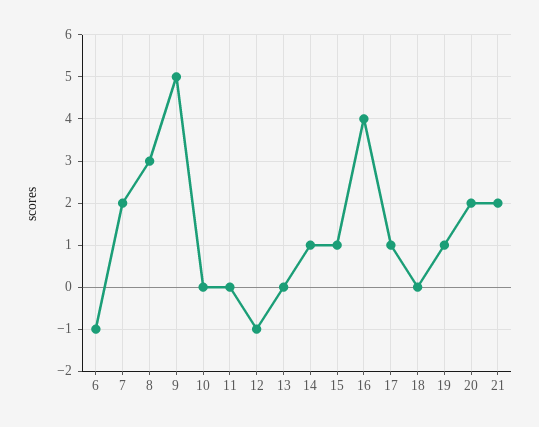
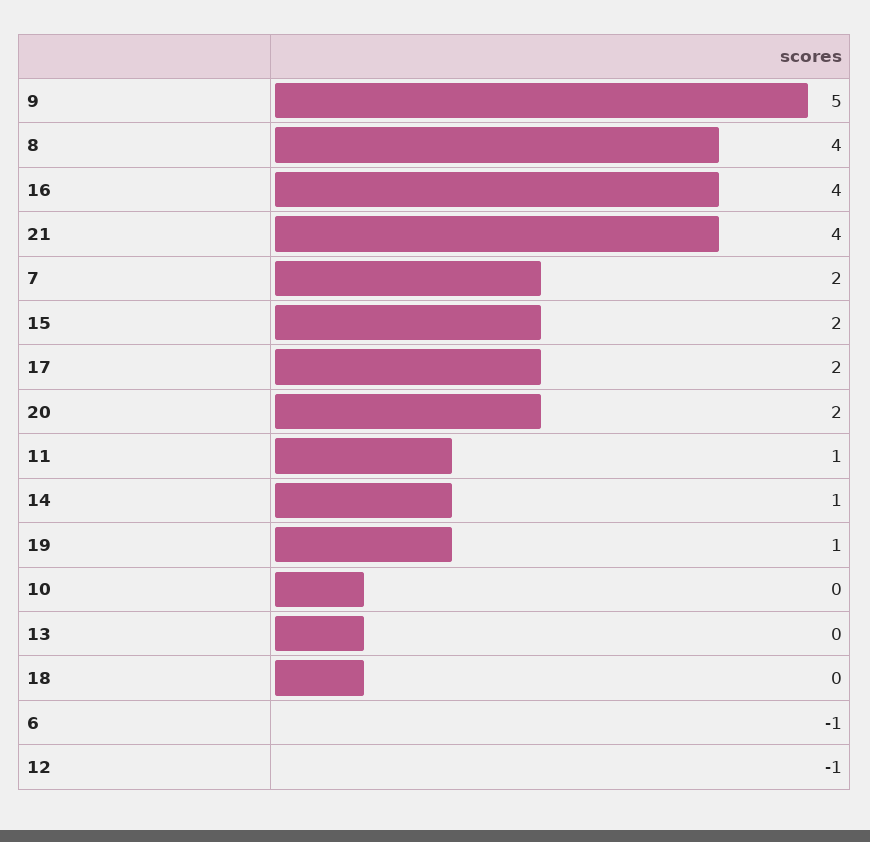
8: 3 -> 4
11: 0 -> 1
15: 1 -> 2
17: 1 -> 2
21: 2 -> 4

